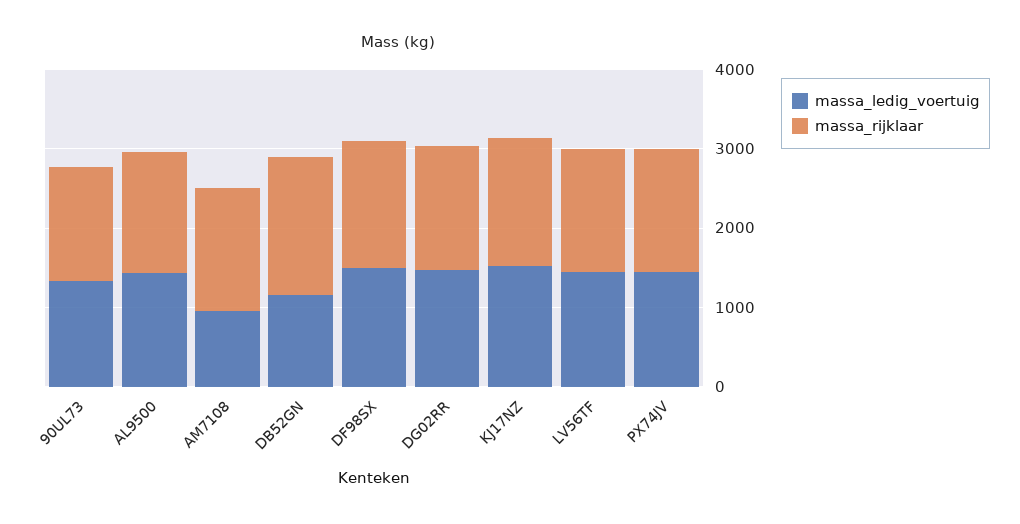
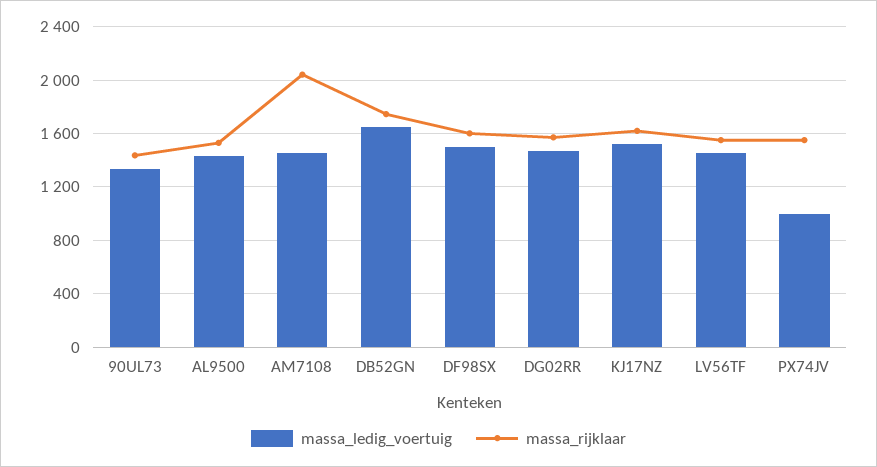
massa_ledig_voertuig, AM7108: 1000 -> 1450
massa_rijklaar, AM7108: 1600 -> 2050
massa_ledig_voertuig, DB52GN: 1200 -> 1650
massa_ledig_voertuig, PX74JV: 1400 -> 1000

